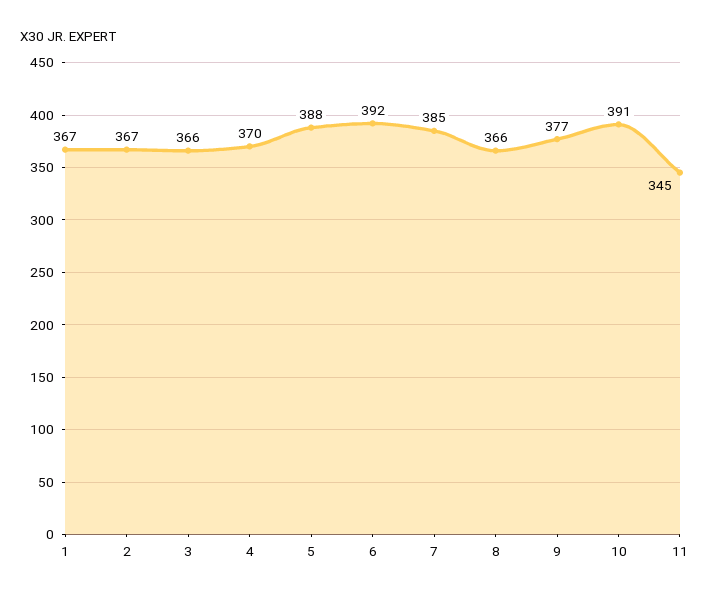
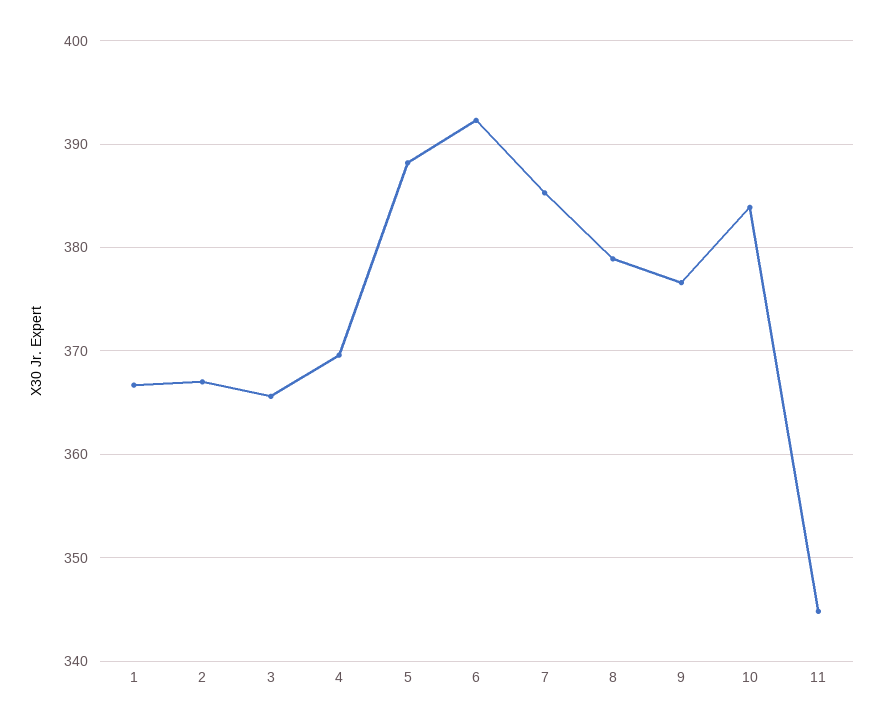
8: 366 -> 379
10: 391 -> 384

